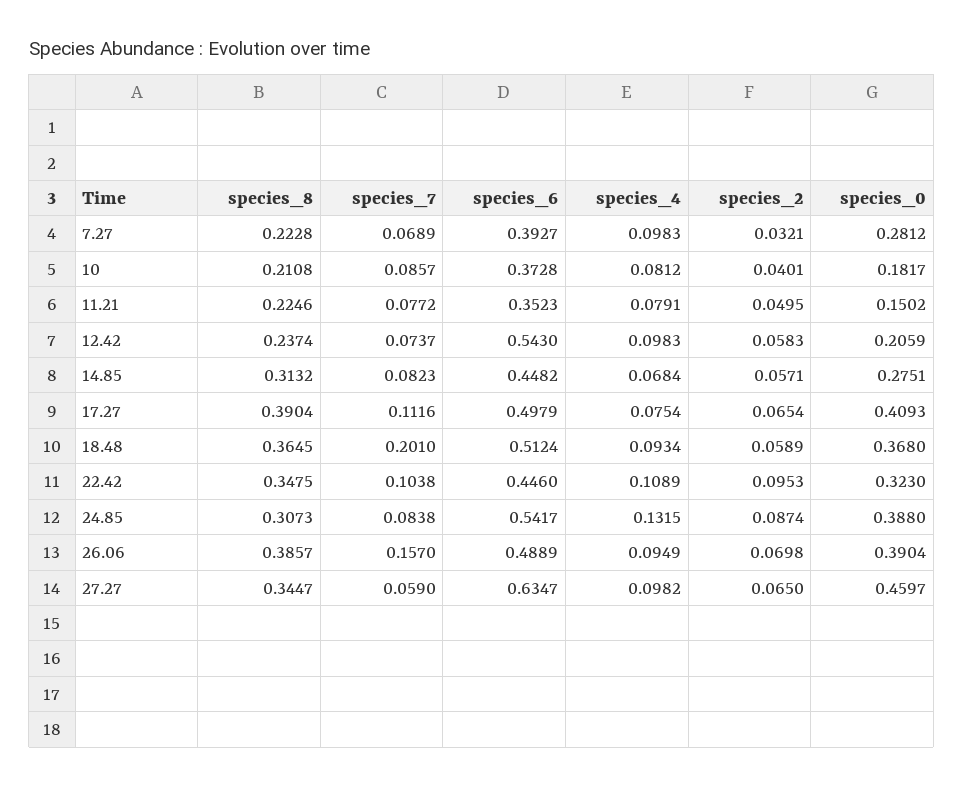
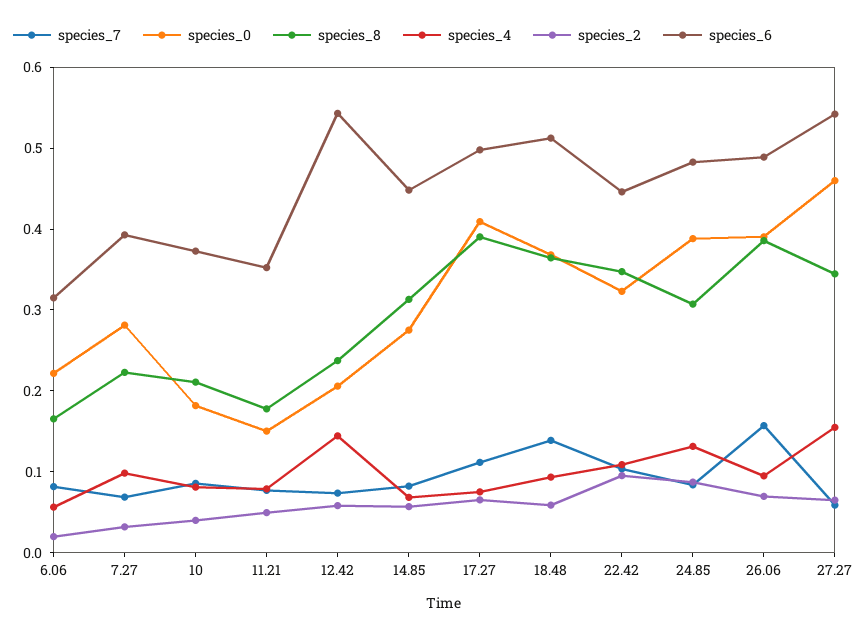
species_8, 11.21: 0.2246 -> 0.18
species_4, 12.42: 0.0983 -> 0.14
species_7, 18.48: 0.201 -> 0.14
species_6, 24.85: 0.5417 -> 0.48
species_6, 27.27: 0.6347 -> 0.54
species_4, 27.27: 0.0982 -> 0.16
species_7, 6.06: none -> 0.08
species_0, 6.06: none -> 0.22
species_8, 6.06: none -> 0.16
species_4, 6.06: none -> 0.06
species_2, 6.06: none -> 0.02
species_6, 6.06: none -> 0.32

